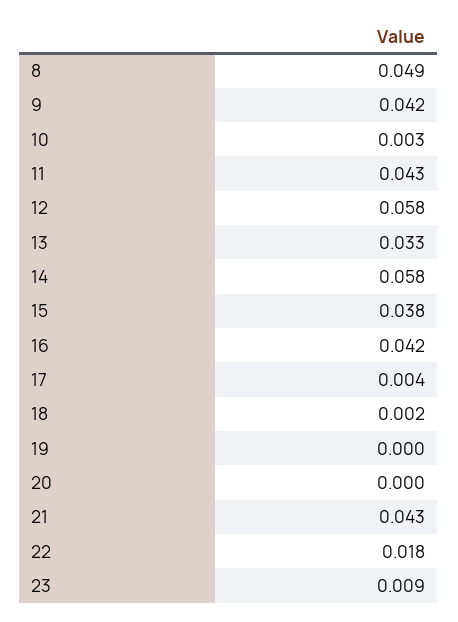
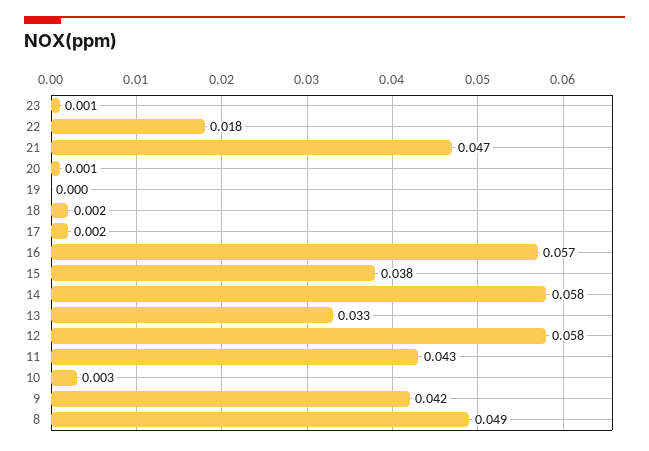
16: 0.042 -> 0.057
17: 0.004 -> 0.002
20: 0 -> 0.001
21: 0.043 -> 0.047
23: 0.009 -> 0.001

